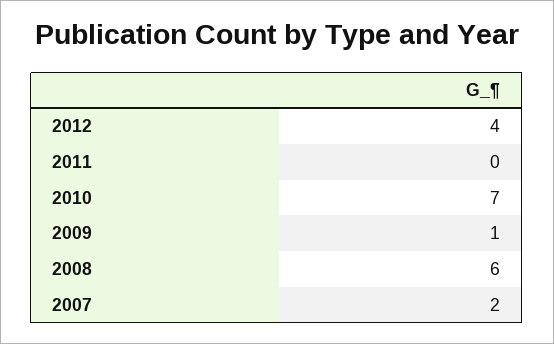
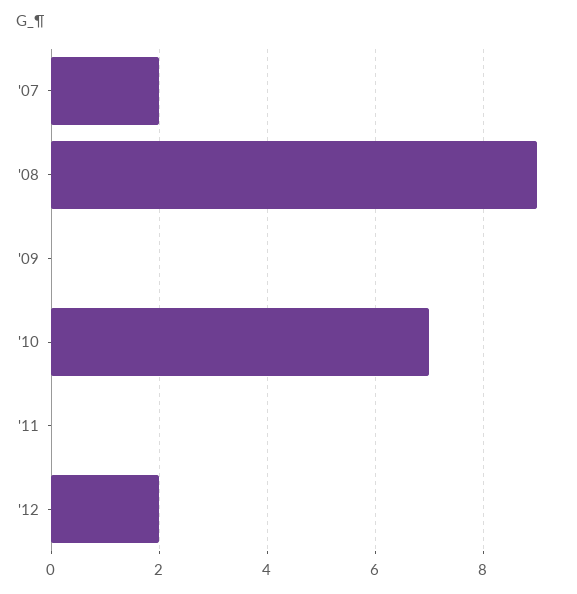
2012: 4 -> 2
2009: 1 -> 0
2008: 6 -> 9

